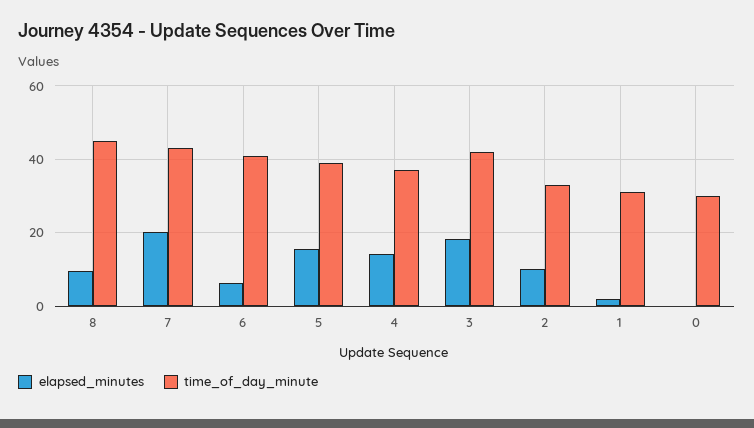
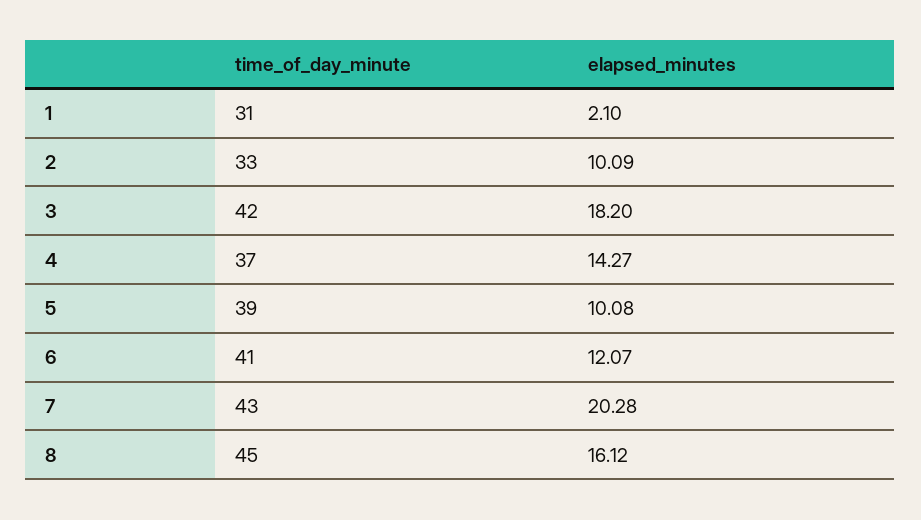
elapsed_minutes, 8: 10 -> 16.12
elapsed_minutes, 6: 6 -> 12.07
elapsed_minutes, 5: 16 -> 10.08
elapsed_minutes, 0: 0 -> none
time_of_day_minute, 0: 30 -> none

